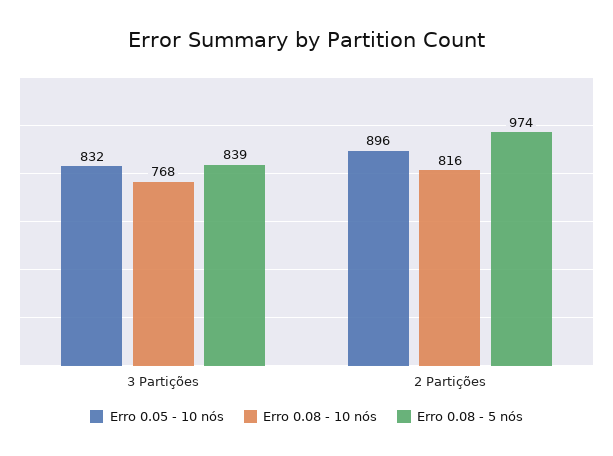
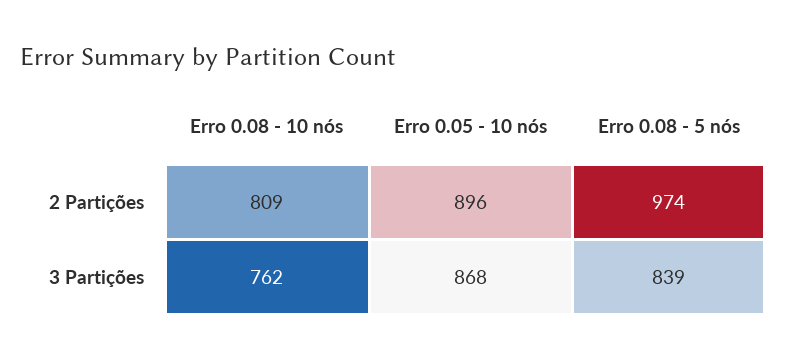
Erro 0.05 - 10 nós, 3 Partições: 832 -> 868
Erro 0.08 - 10 nós, 3 Partições: 768 -> 762
Erro 0.08 - 10 nós, 2 Partições: 816 -> 809

